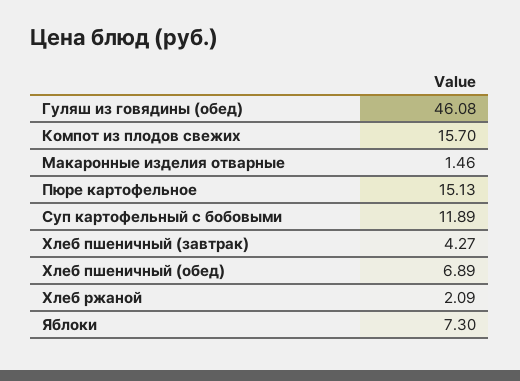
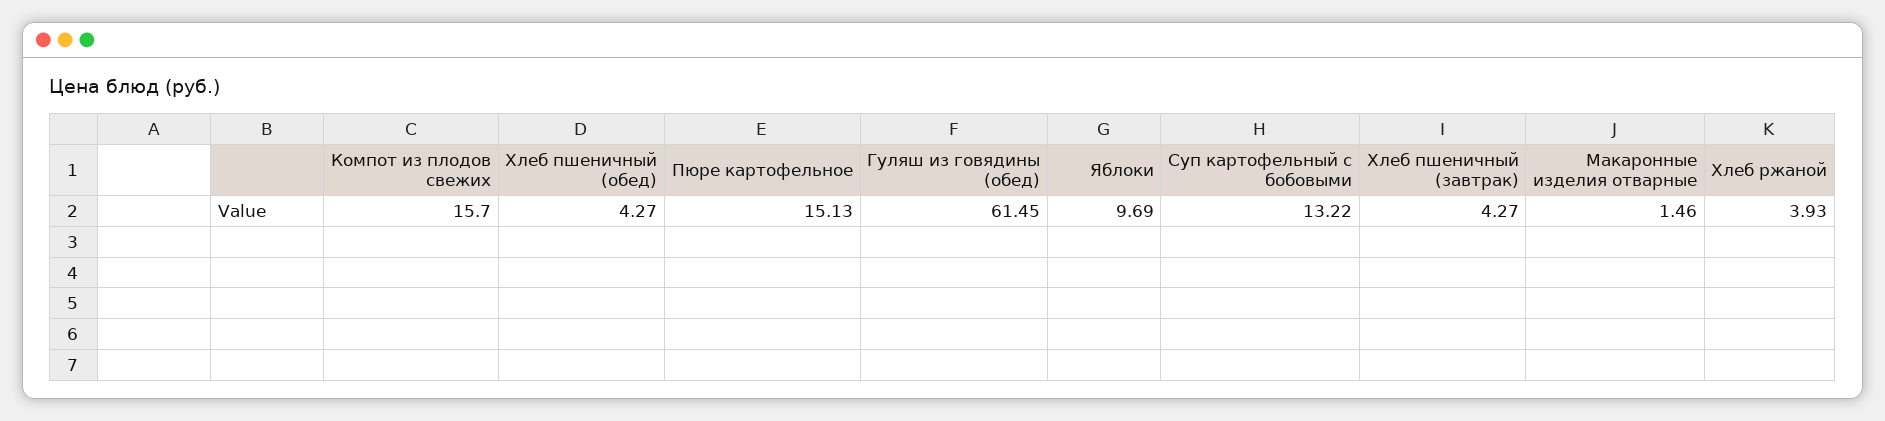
Гуляш из говядины (обед): 46.08 -> 61.45
Суп картофельный с бобовыми: 11.89 -> 13.22
Хлеб пшеничный (обед): 6.89 -> 4.27
Хлеб ржаной: 2.09 -> 3.93
Яблоки: 7.3 -> 9.69

